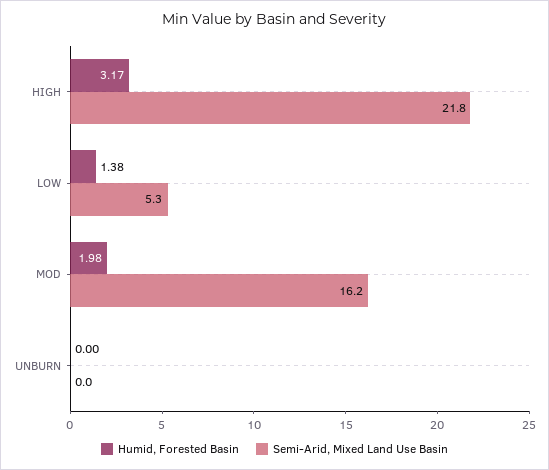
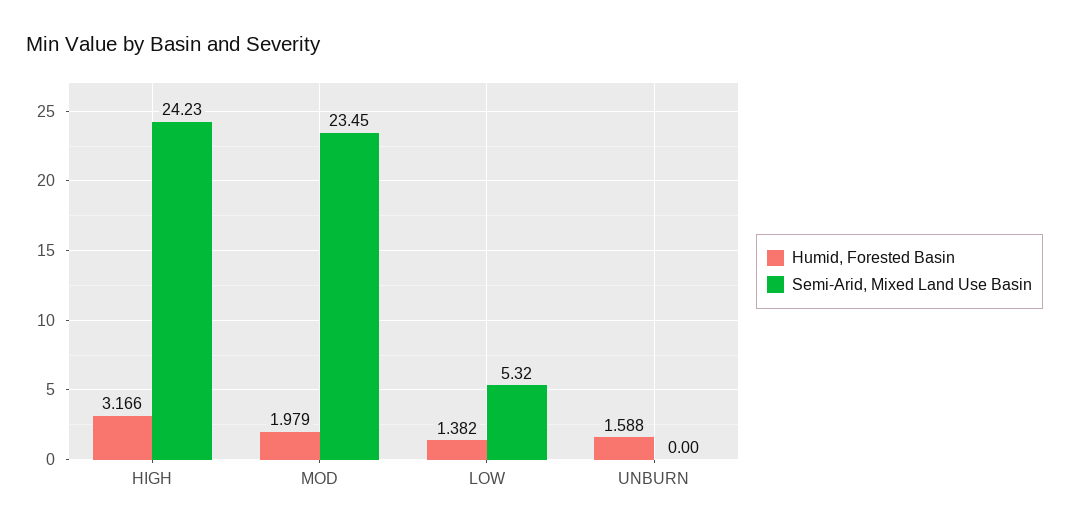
Semi-Arid, Mixed Land Use Basin, HIGH: 21.8 -> 24.23
Semi-Arid, Mixed Land Use Basin, MOD: 16.2 -> 23.45
Humid, Forested Basin, UNBURN: 0 -> 1.588

